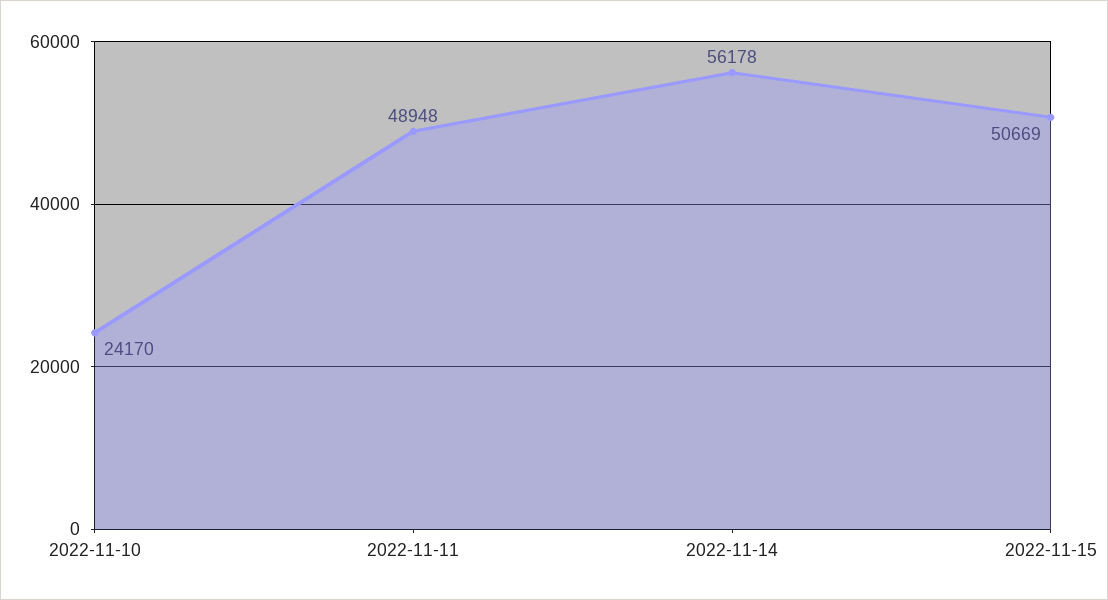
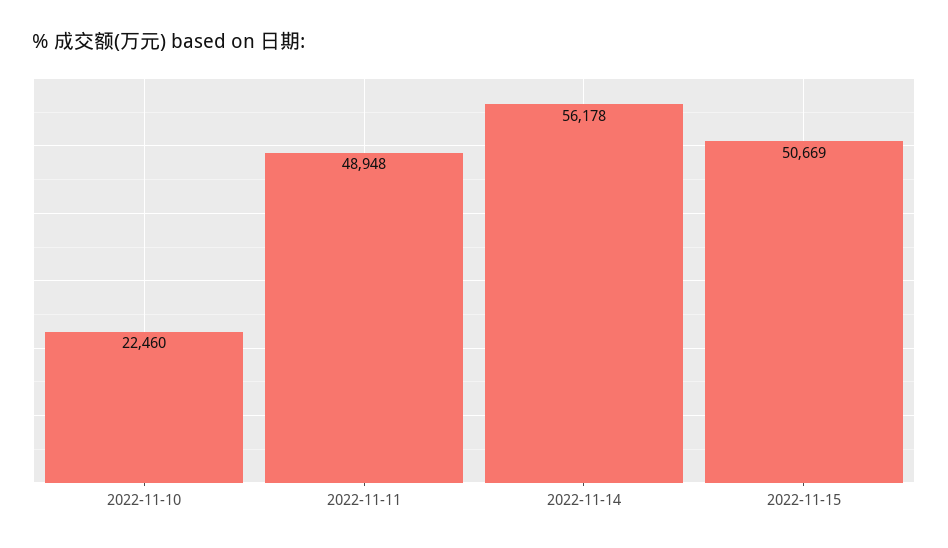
2022-11-10: 24170 -> 22460

